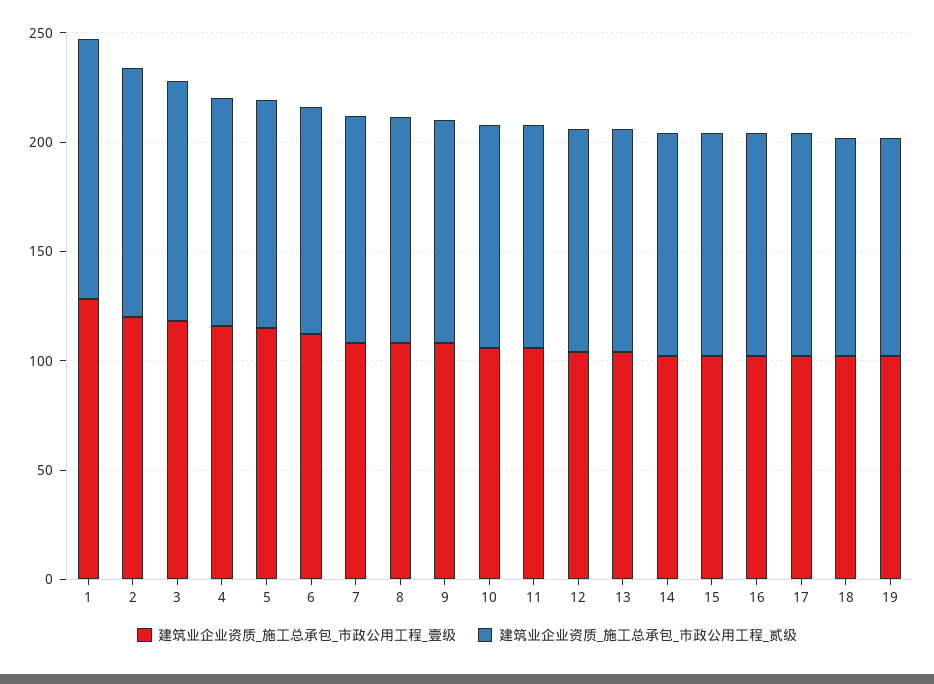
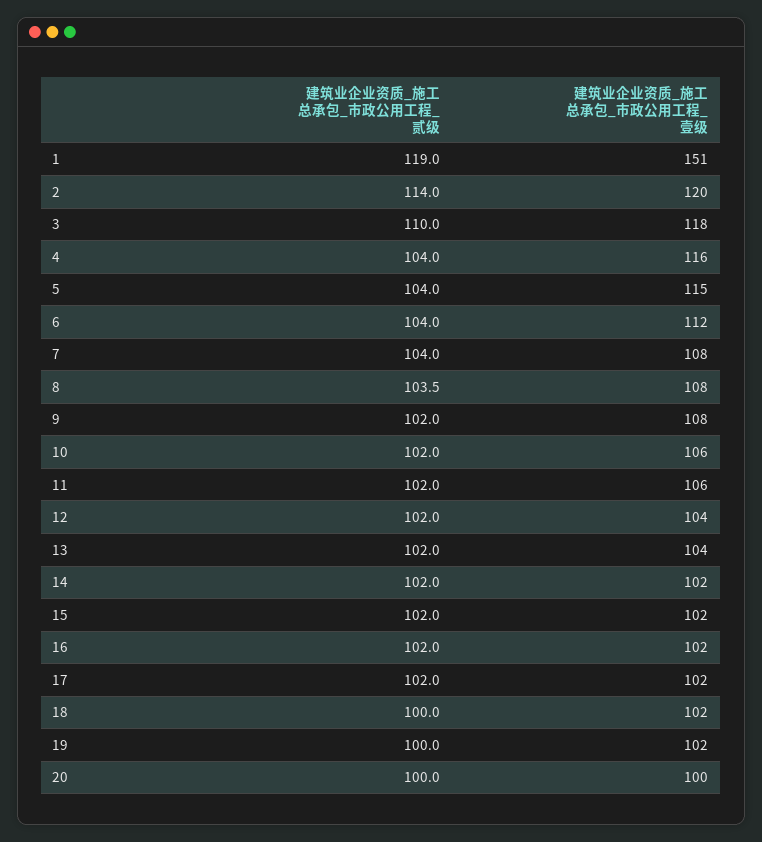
建筑业企业资质_施工总承包_市政公用工程_壹级, 1: 130 -> 151
建筑业企业资质_施工总承包_市政公用工程_贰级, 20: none -> 100
建筑业企业资质_施工总承包_市政公用工程_壹级, 20: none -> 100

